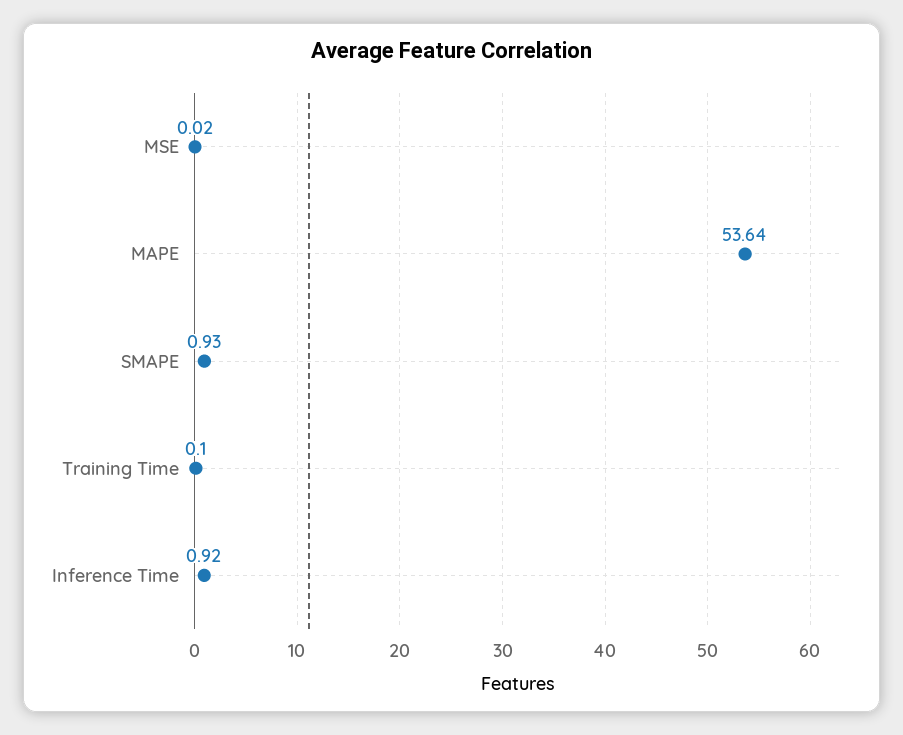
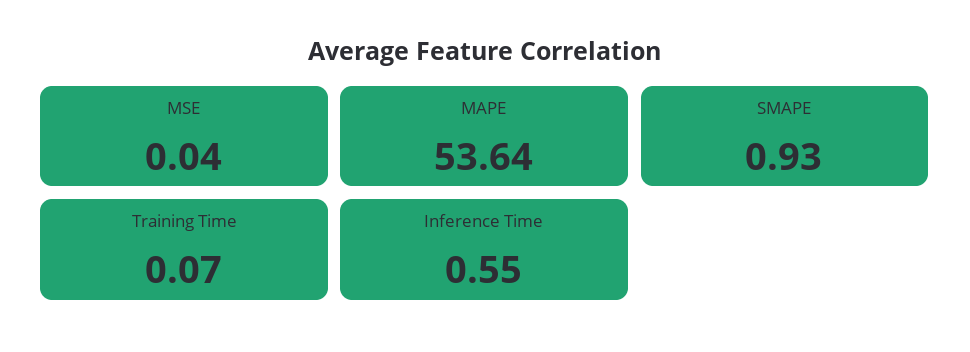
MSE: 0.02 -> 0.04
Training Time: 0.1 -> 0.07
Inference Time: 0.92 -> 0.55

